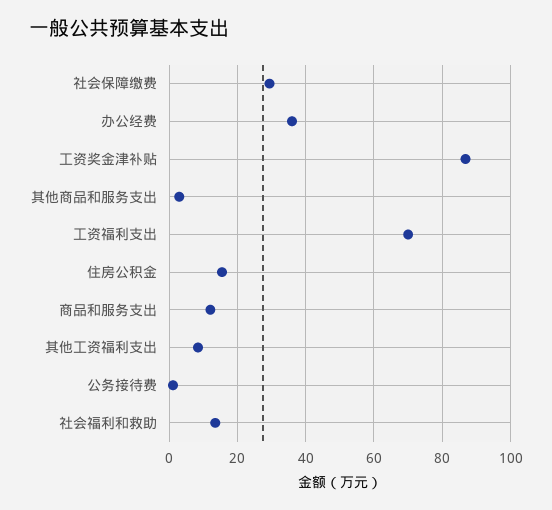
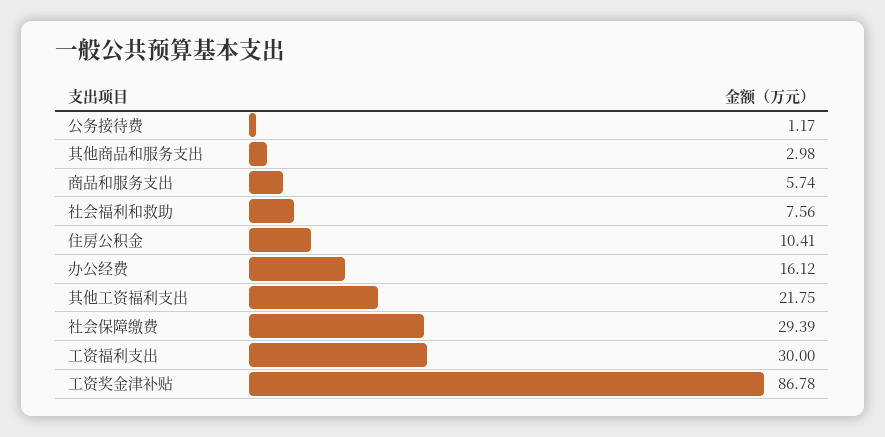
办公经费: 36 -> 16.12
工资福利支出: 70 -> 30
住房公积金: 16 -> 10.41
商品和服务支出: 12 -> 5.74
其他工资福利支出: 8 -> 21.75
社会福利和救助: 14 -> 7.56

